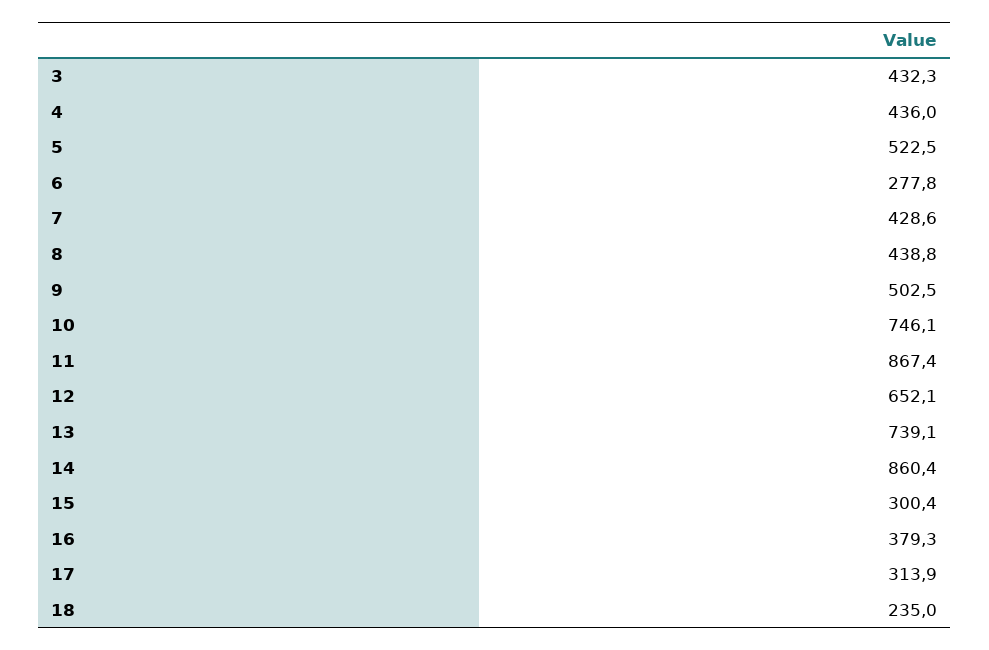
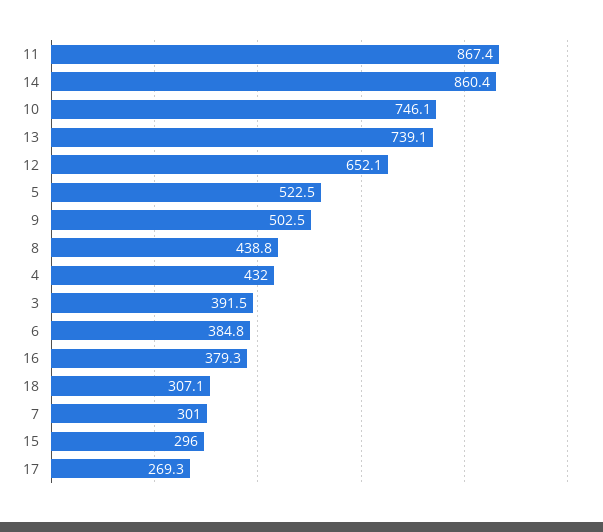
3: 432.3 -> 391.5
4: 436 -> 432
6: 277.8 -> 384.8
7: 428.6 -> 301
15: 300.4 -> 296
17: 313.9 -> 269.3
18: 235 -> 307.1

